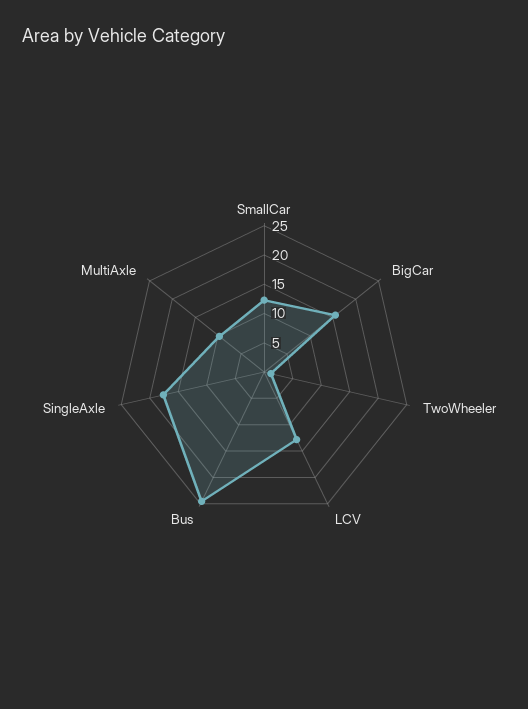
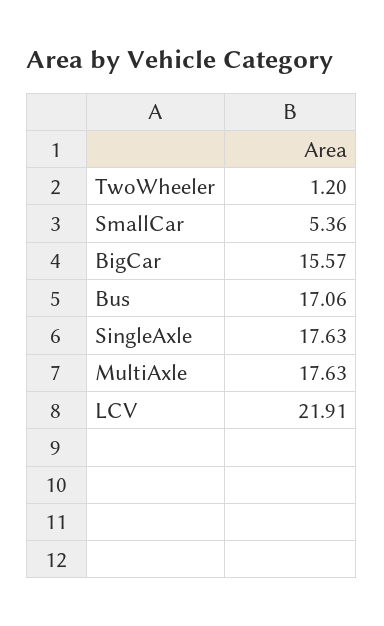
SmallCar: 12.5 -> 5.36
LCV: 12.5 -> 21.91
Bus: 25 -> 17.06
MultiAxle: 10 -> 17.63

